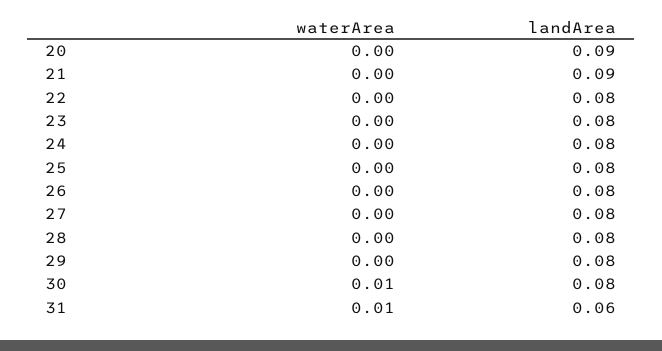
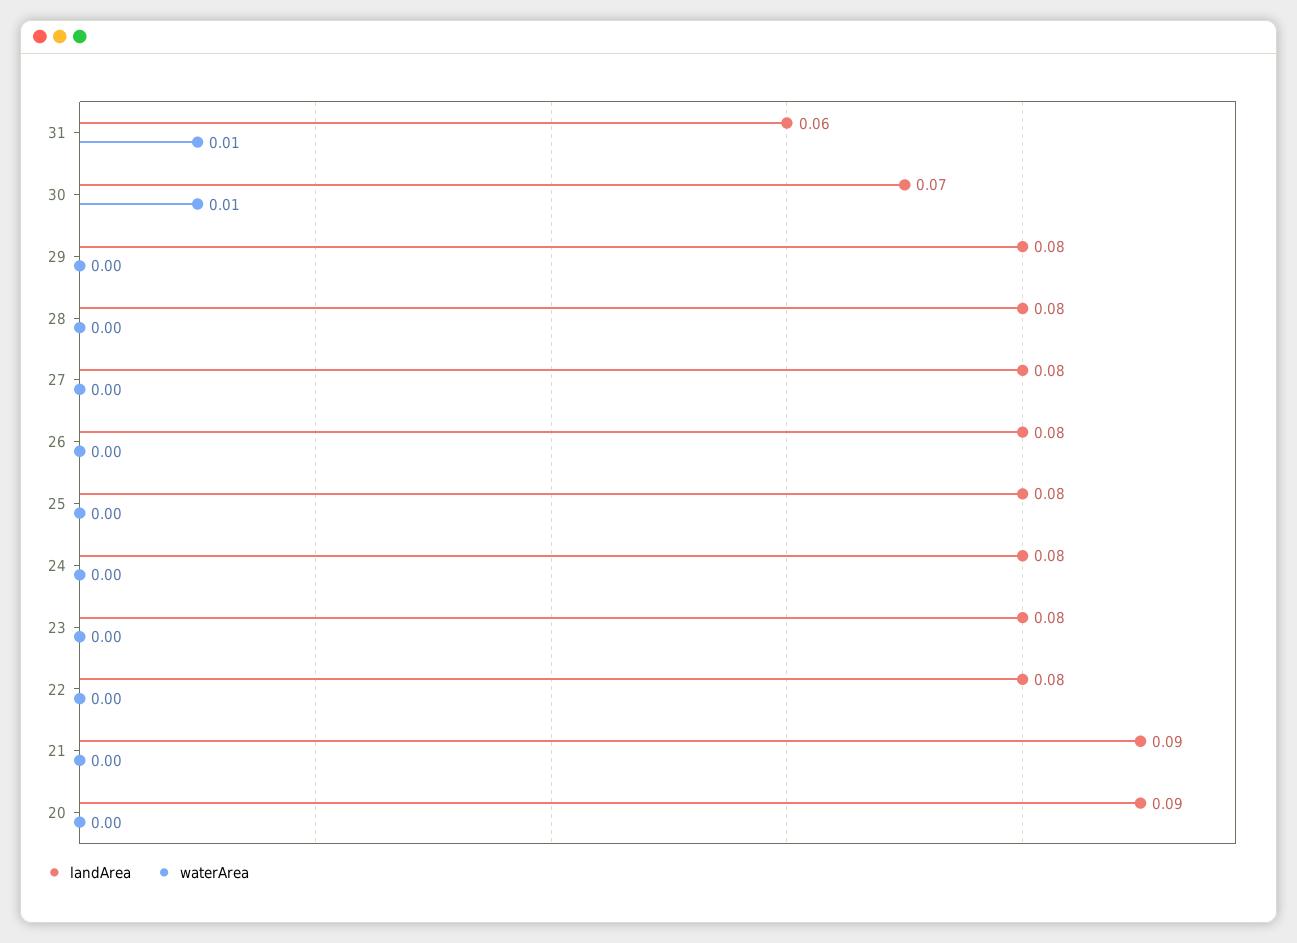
landArea, 30: 0.08 -> 0.07

